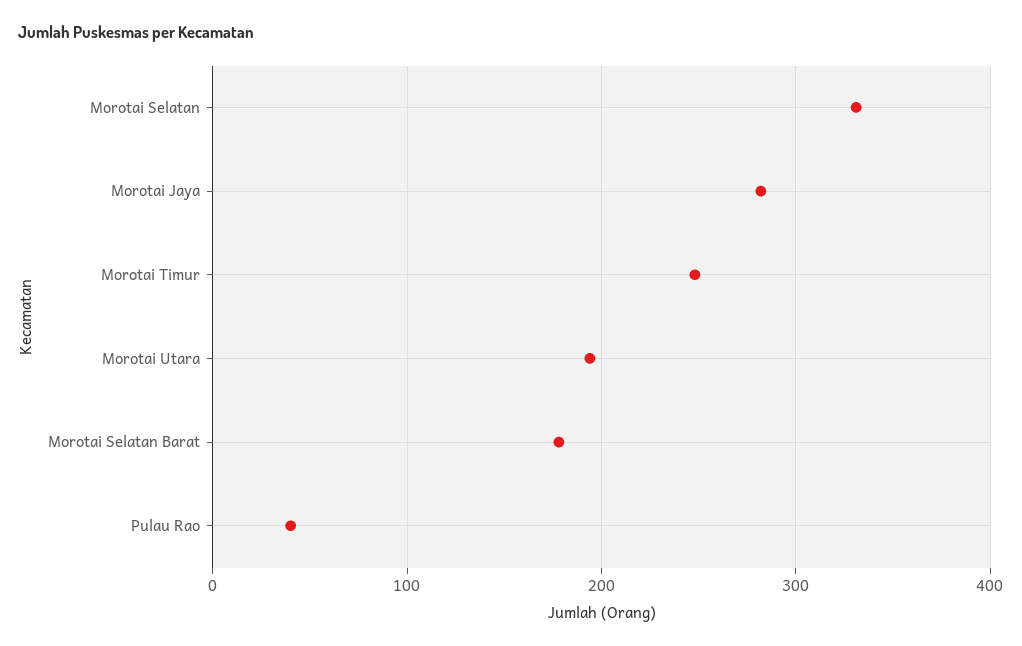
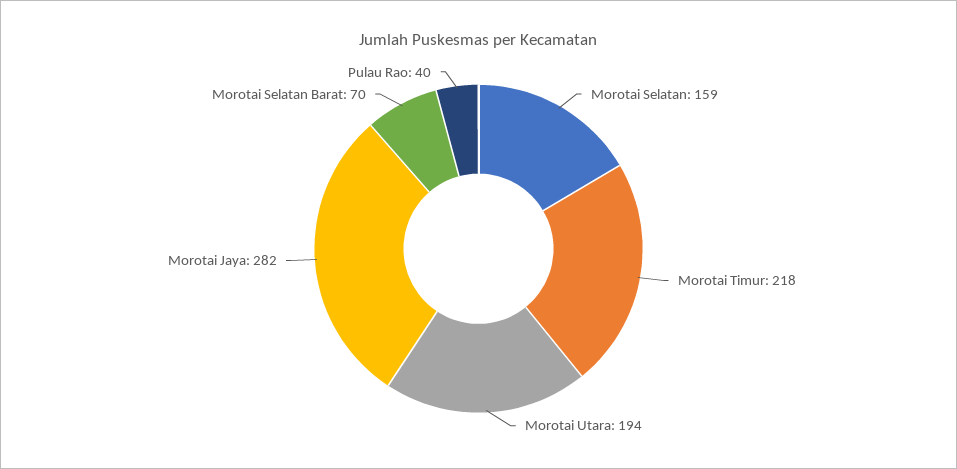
Morotai Selatan: 330 -> 159
Morotai Timur: 250 -> 218
Morotai Selatan Barat: 180 -> 70

